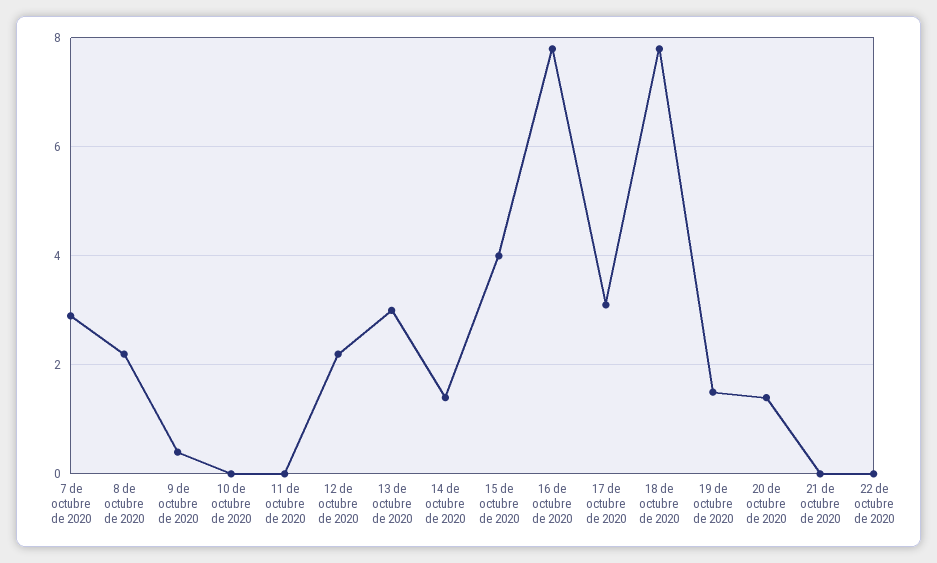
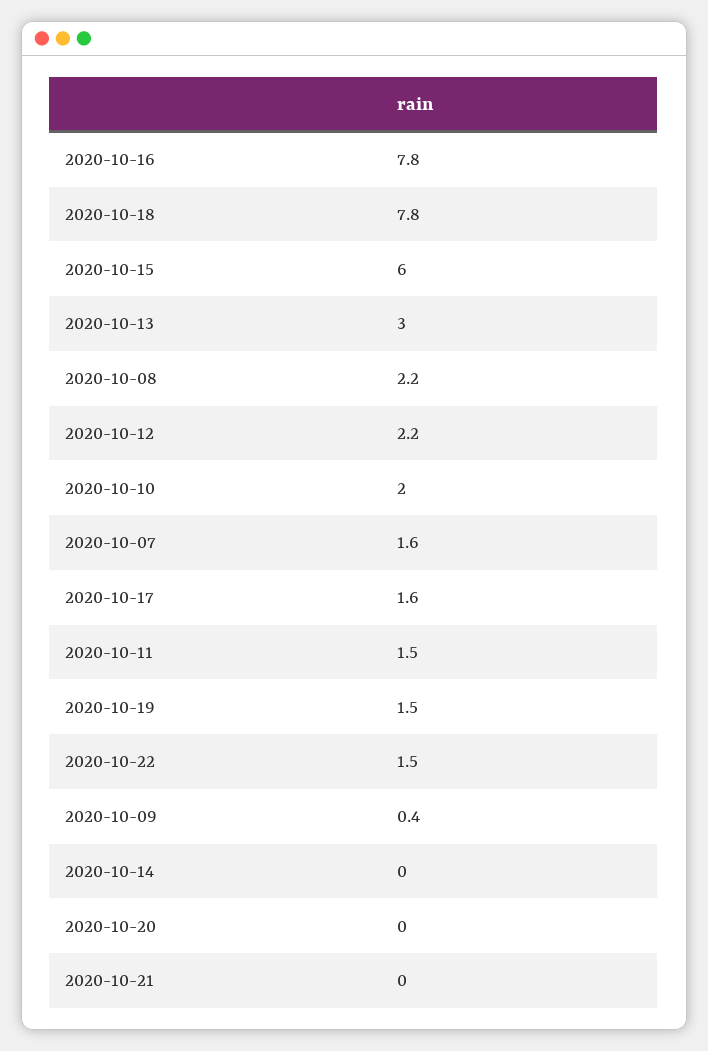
7 de octubre de 2020: 3 -> 1.6
10 de octubre de 2020: 0 -> 2
11 de octubre de 2020: 0 -> 1.5
14 de octubre de 2020: 1.5 -> 0
15 de octubre de 2020: 4 -> 6
17 de octubre de 2020: 3 -> 1.6
20 de octubre de 2020: 1.5 -> 0
22 de octubre de 2020: 0 -> 1.5

